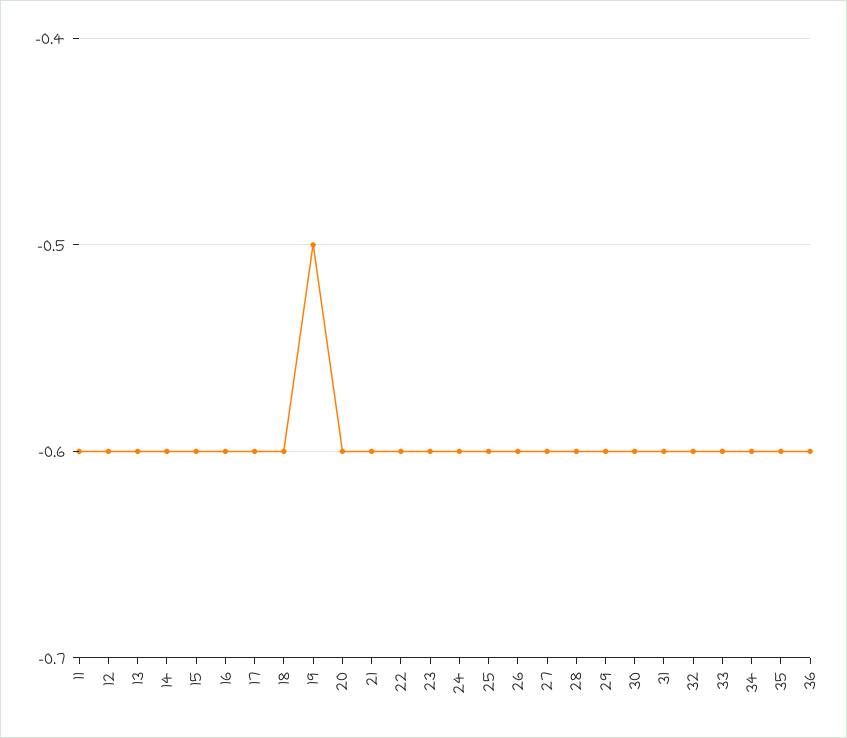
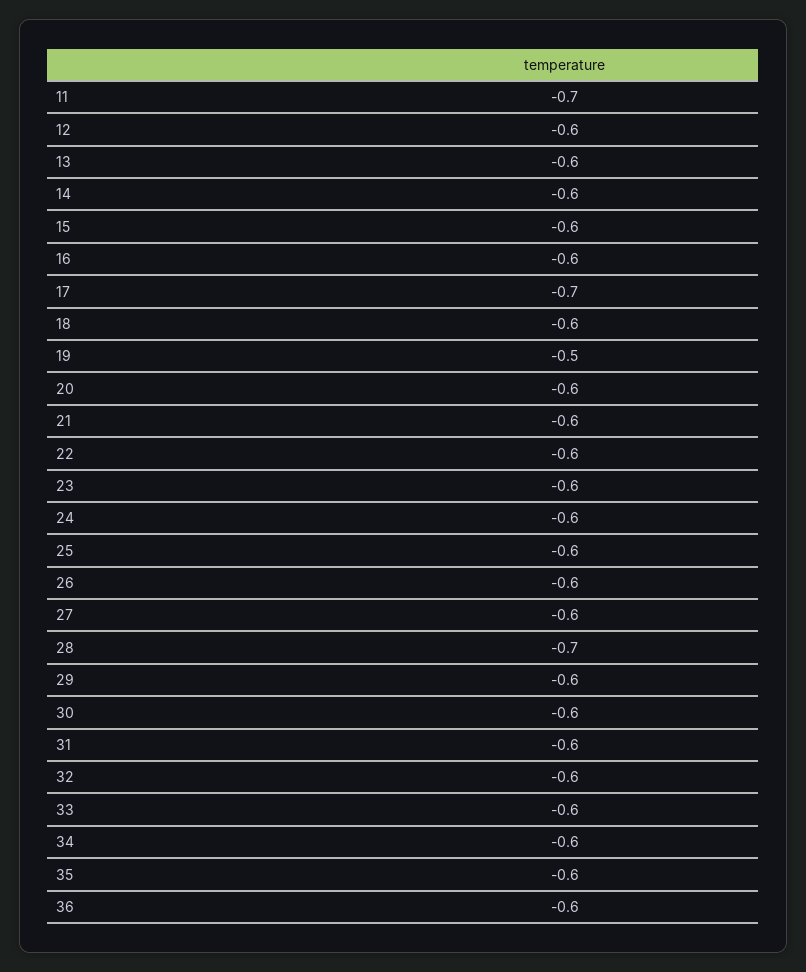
11: -0.6 -> -0.7
17: -0.6 -> -0.7
28: -0.6 -> -0.7

